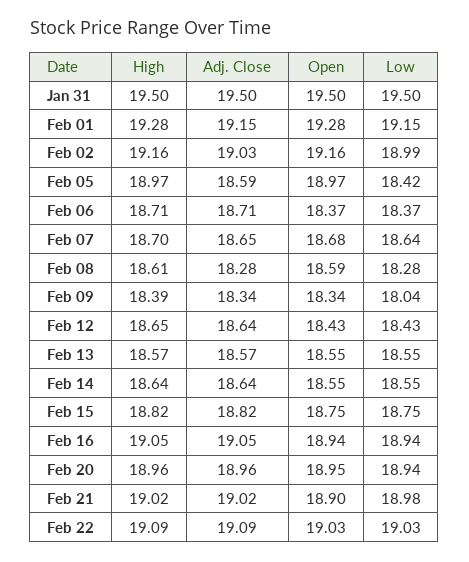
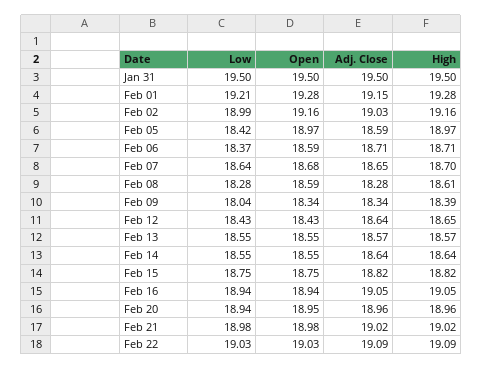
Low, Feb 01: 19.15 -> 19.21
Open, Feb 06: 18.37 -> 18.59
Open, Feb 21: 18.9 -> 18.98

